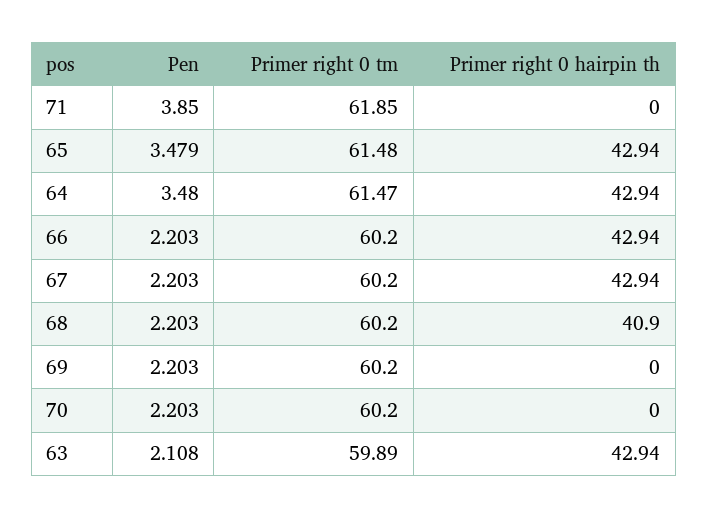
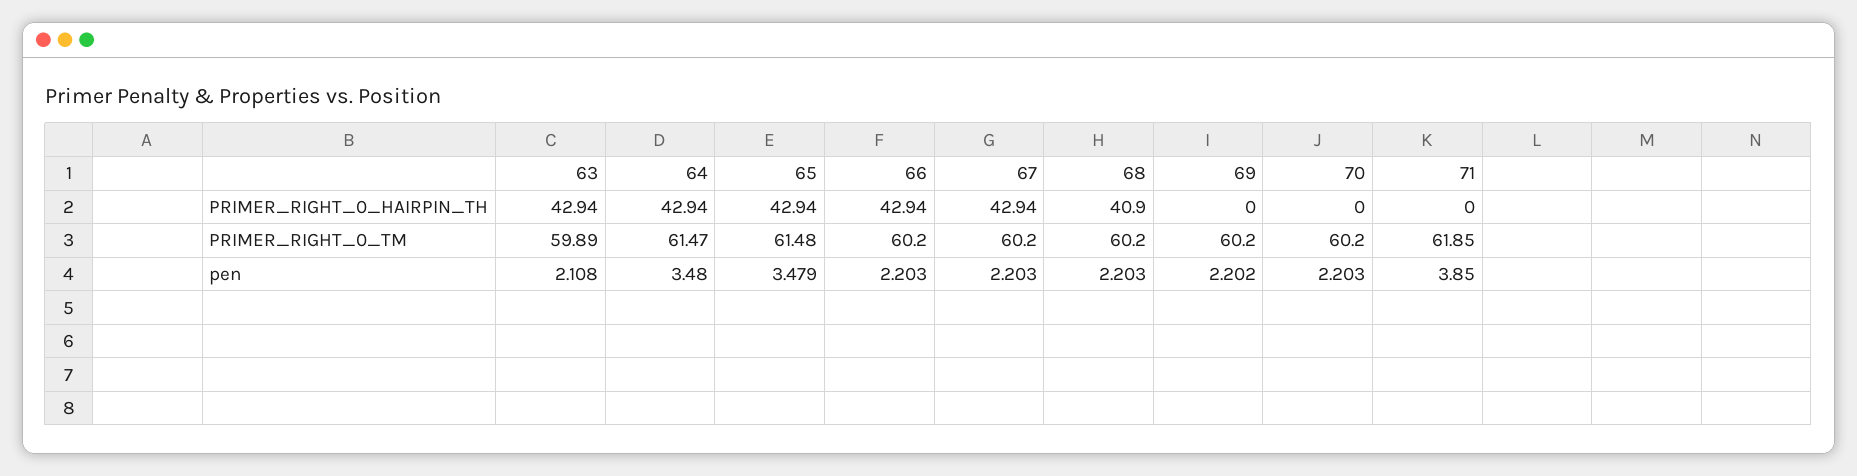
Pen, 69: 2.203 -> 2.202

